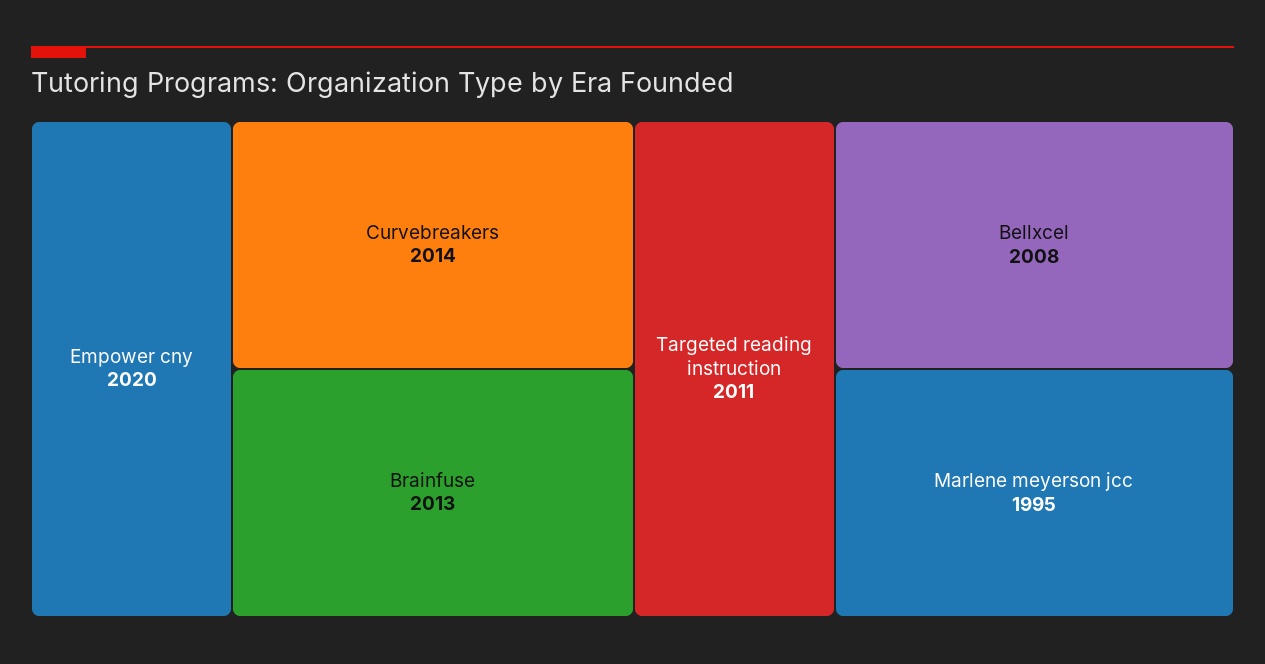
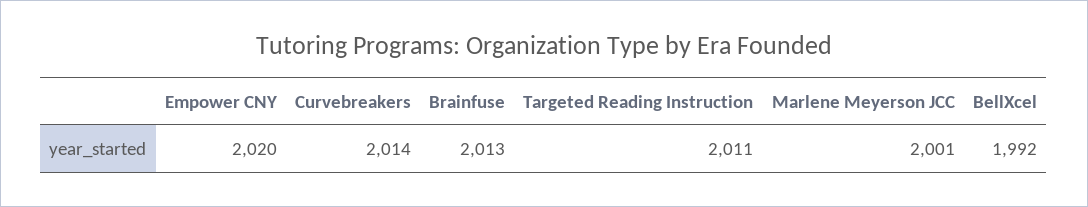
Bellxcel: 2008 -> 1992
Marlene meyerson jcc: 1995 -> 2001

